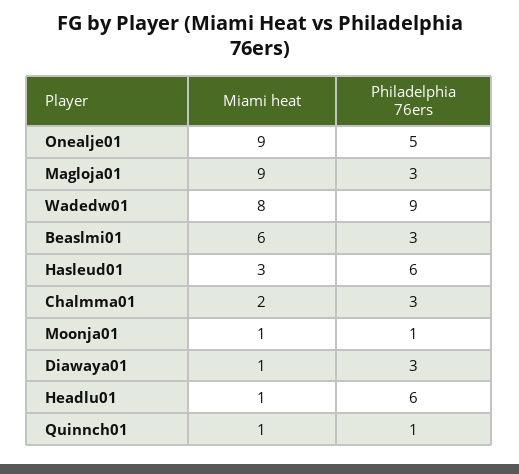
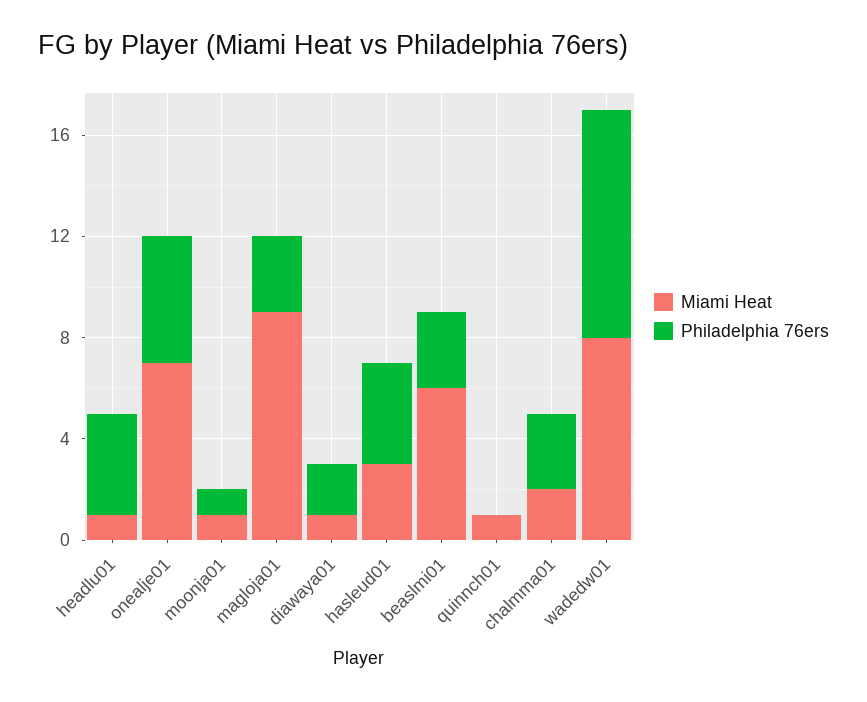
Miami heat, Onealje01: 9 -> 7
Philadelphia 76ers, Hasleud01: 6 -> 4
Philadelphia 76ers, Diawaya01: 3 -> 2
Philadelphia 76ers, Headlu01: 6 -> 4
Philadelphia 76ers, Quinnch01: 1 -> 0

